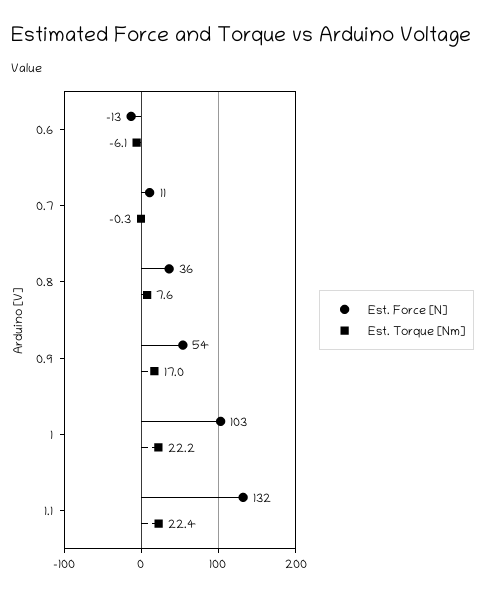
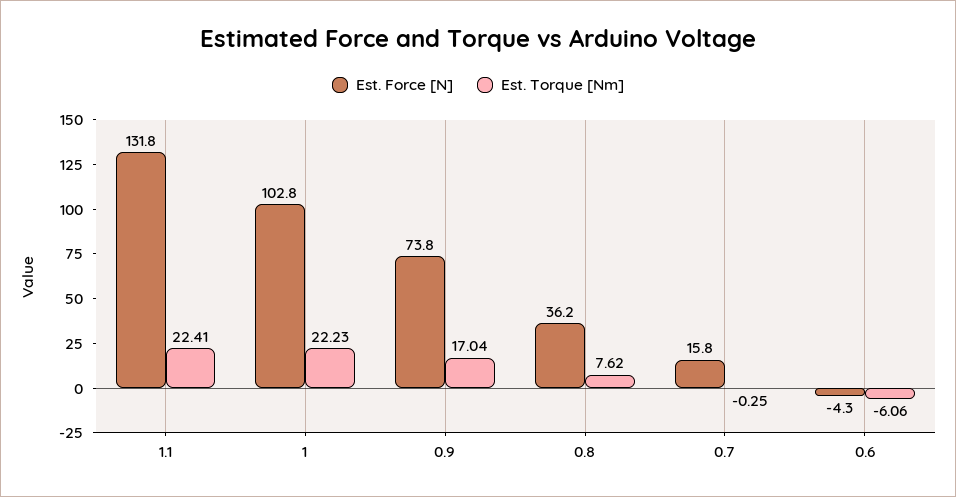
Est. Force [N], 0.6: -13 -> -4.3
Est. Force [N], 0.7: 11 -> 15.8
Est. Force [N], 0.9: 54 -> 73.8

